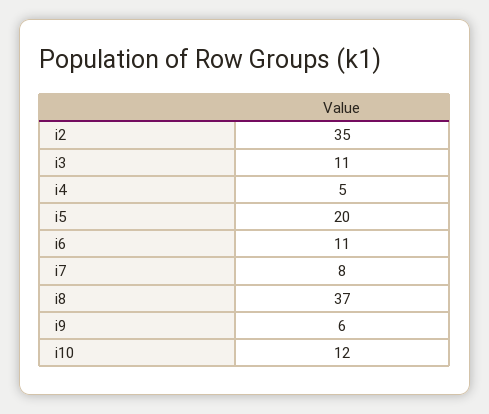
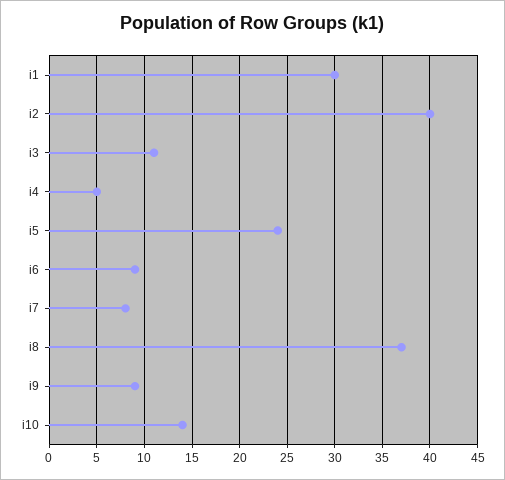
i2: 35 -> 40
i5: 20 -> 24
i6: 11 -> 9
i9: 6 -> 9
i10: 12 -> 14
i1: none -> 30

